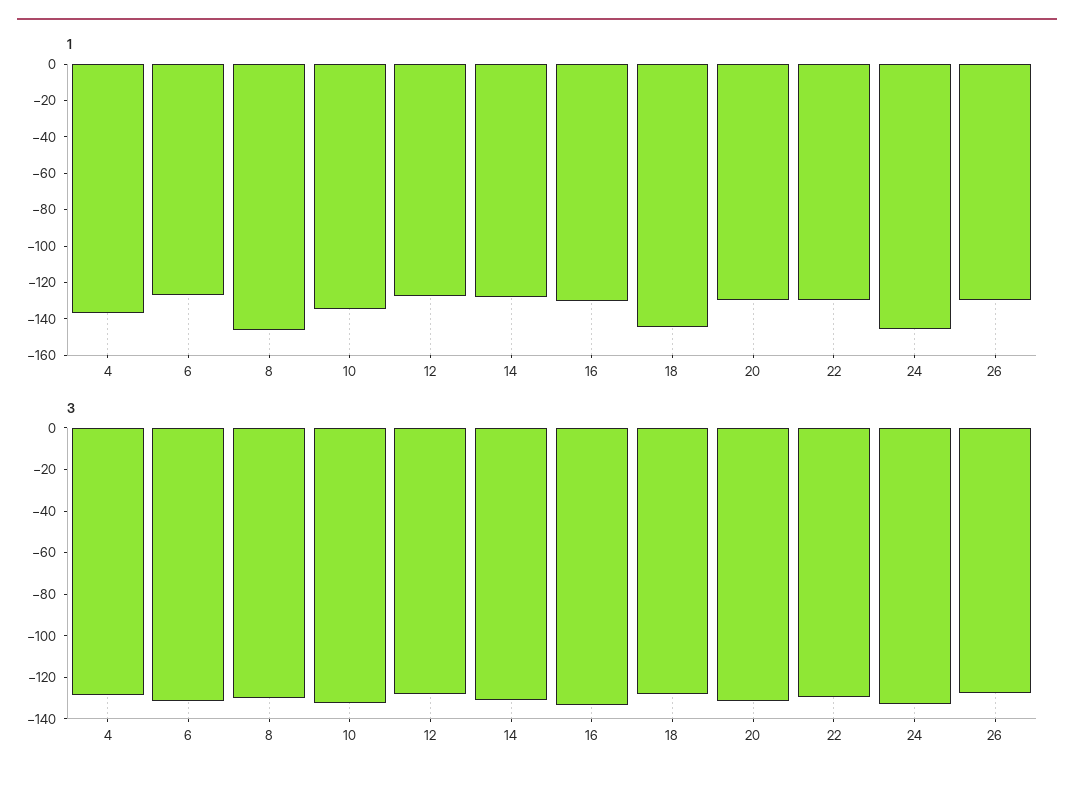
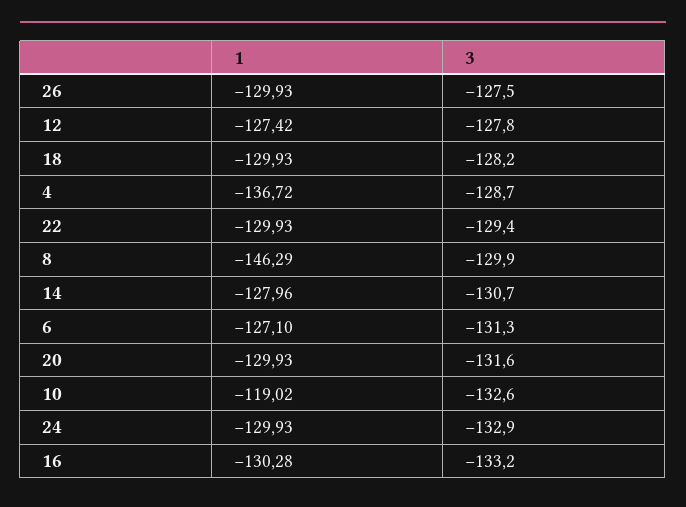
1, 10: -135 -> -119.02
1, 18: -145 -> -129.93
1, 24: -145 -> -129.93

